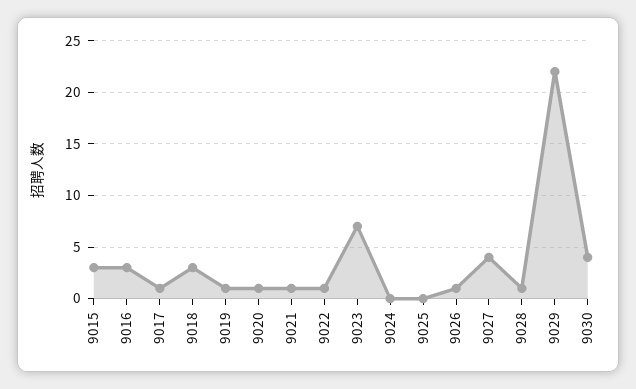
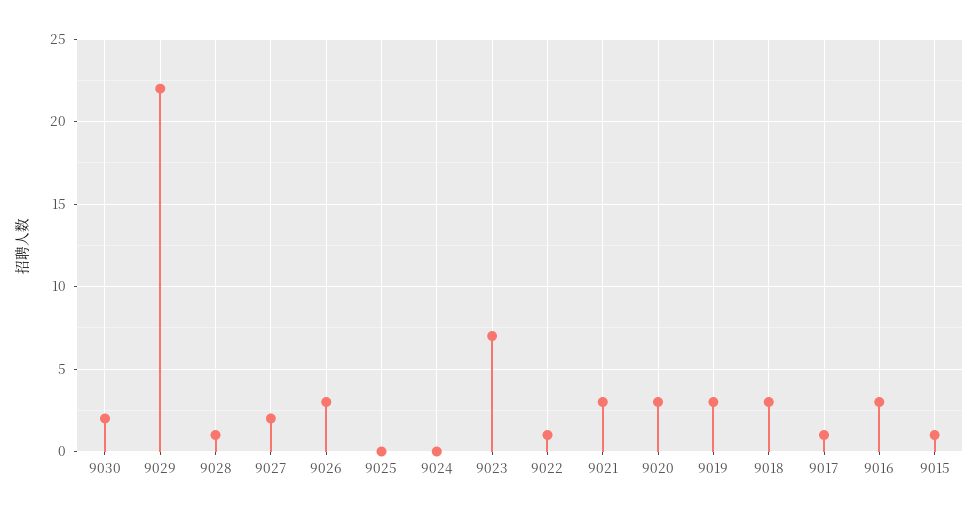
9015: 3 -> 1
9019: 1 -> 3
9020: 1 -> 3
9021: 1 -> 3
9026: 1 -> 3
9027: 4 -> 2
9030: 4 -> 2

